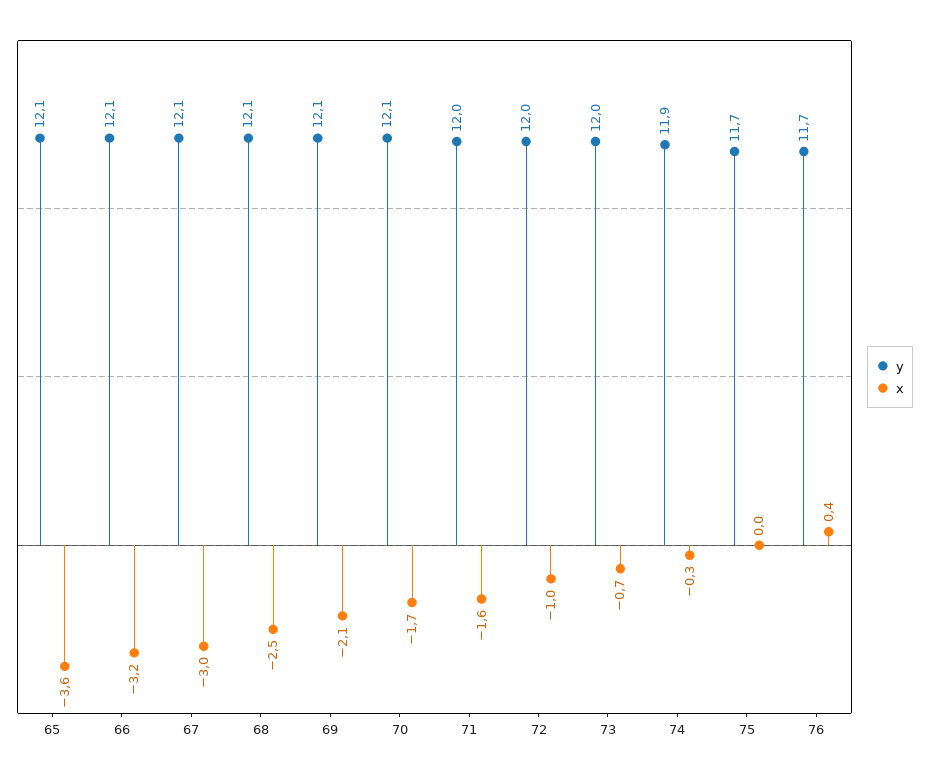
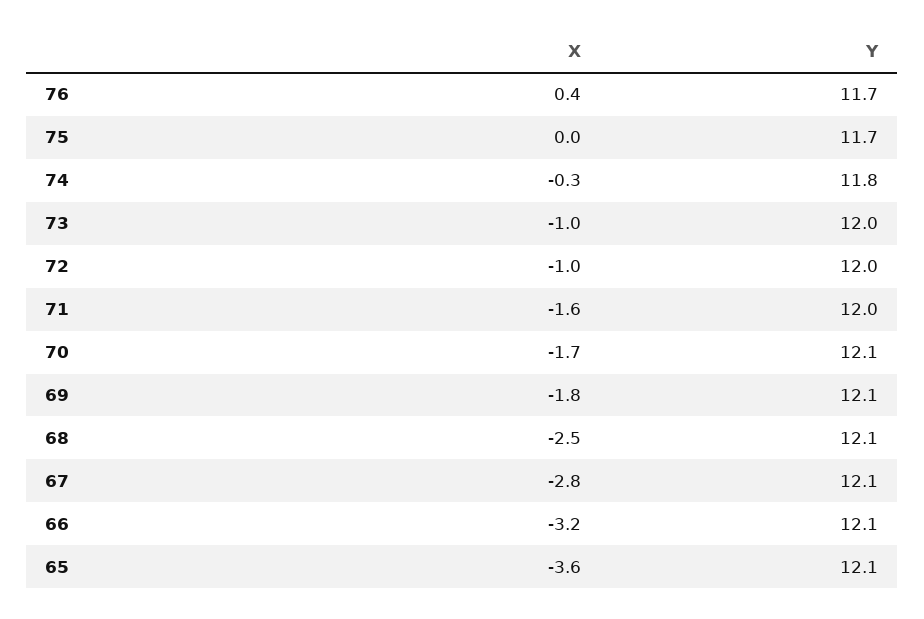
x, 67: -3 -> -2.8
x, 69: -2.1 -> -1.8
x, 73: -0.7 -> -1
y, 74: 11.9 -> 11.8

